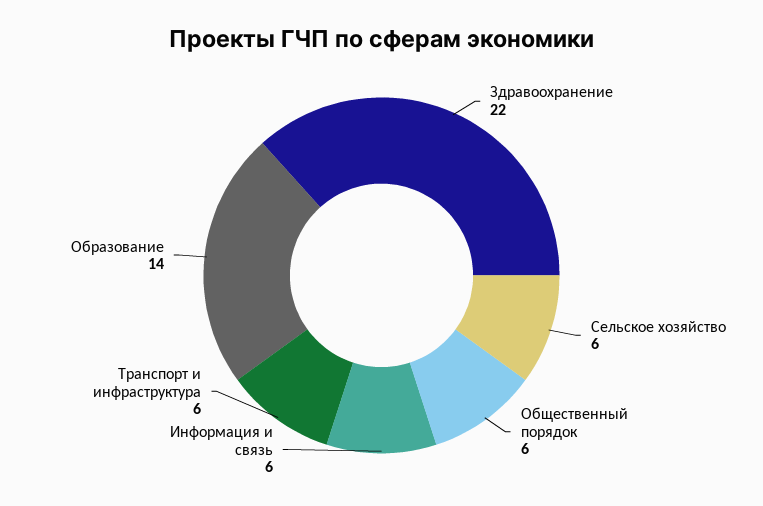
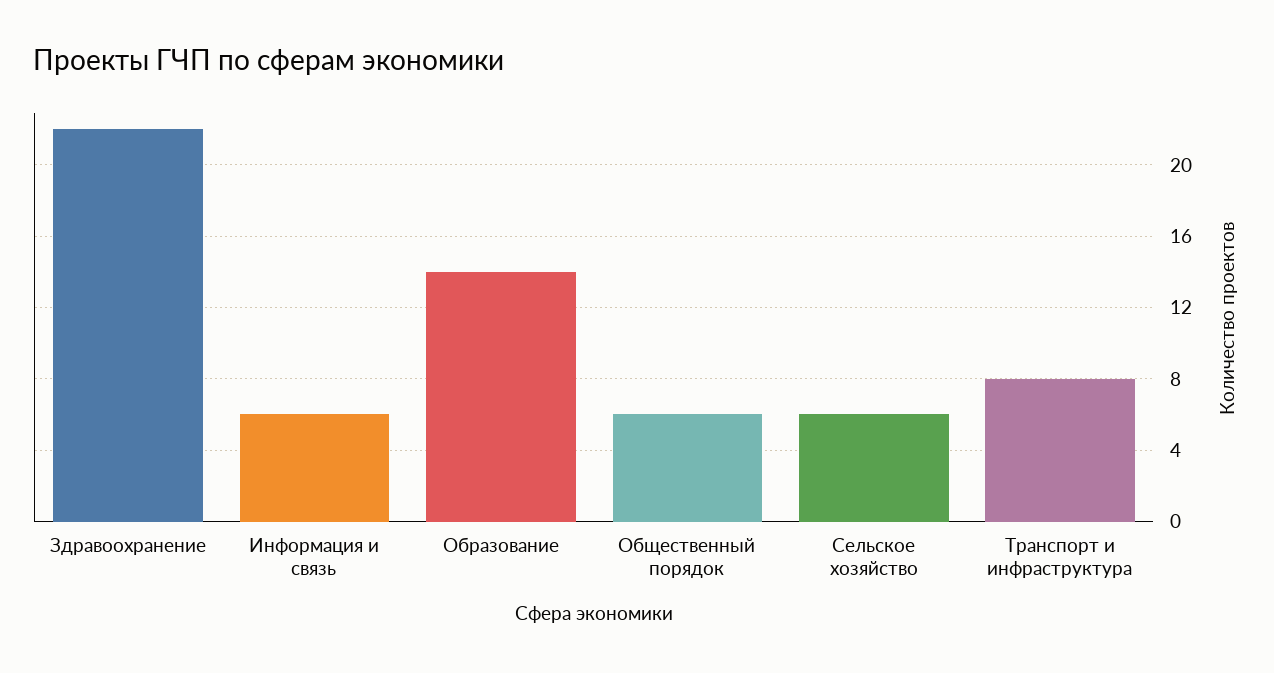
Транспорт и инфраструктура: 6 -> 8

